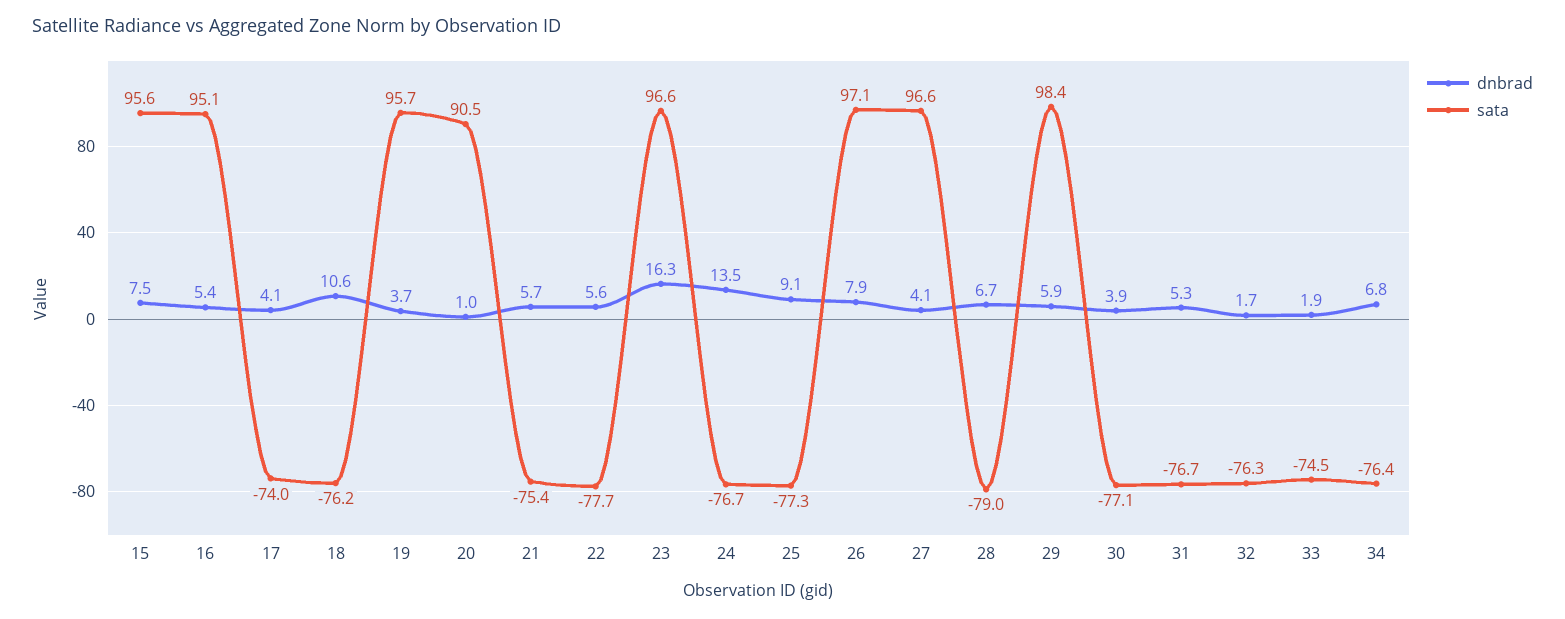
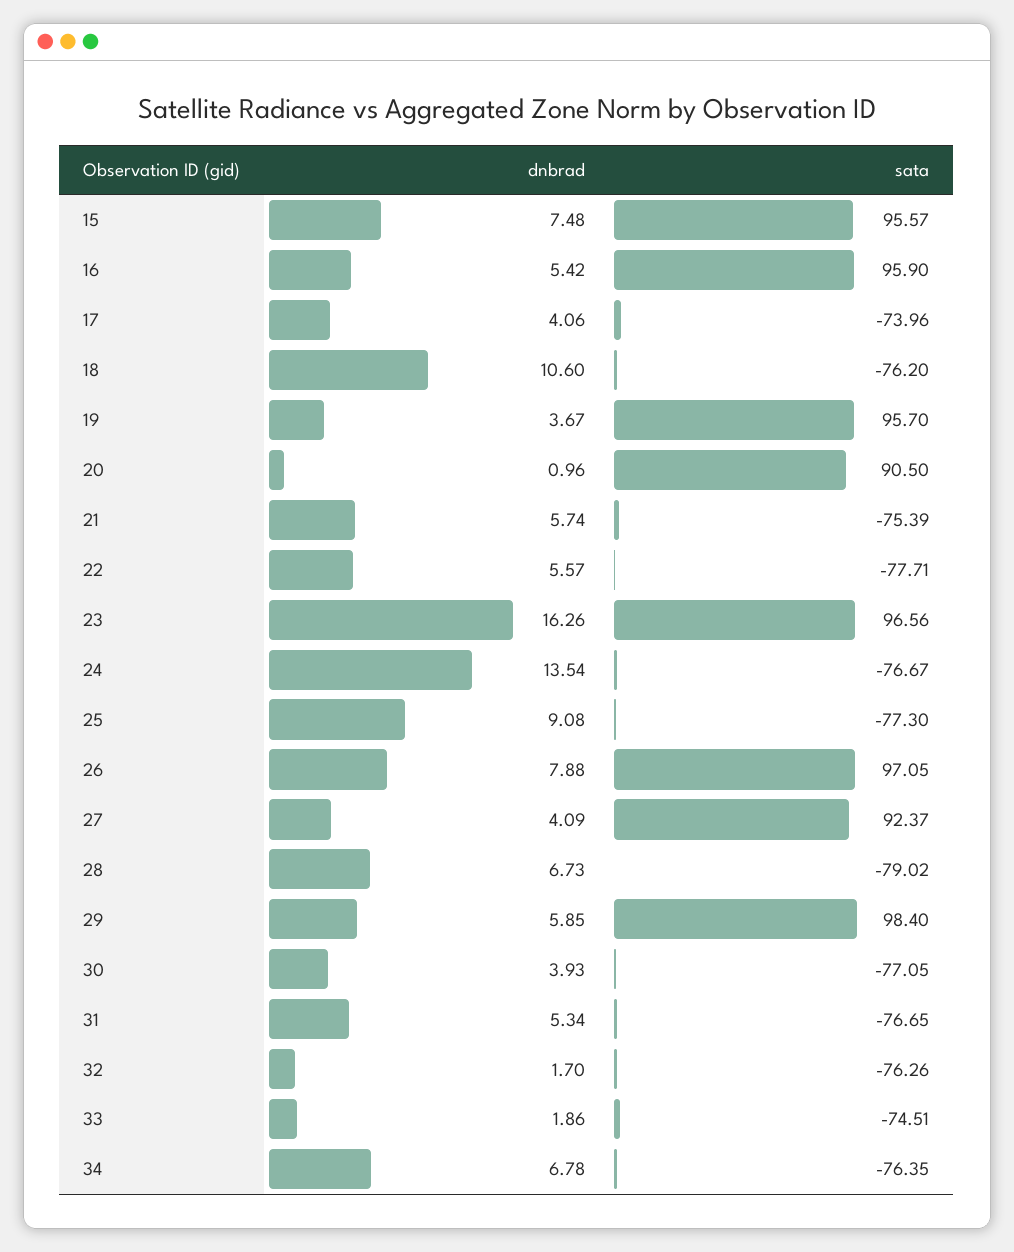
sata, 16: 95.1 -> 95.9
sata, 27: 96.6 -> 92.37

